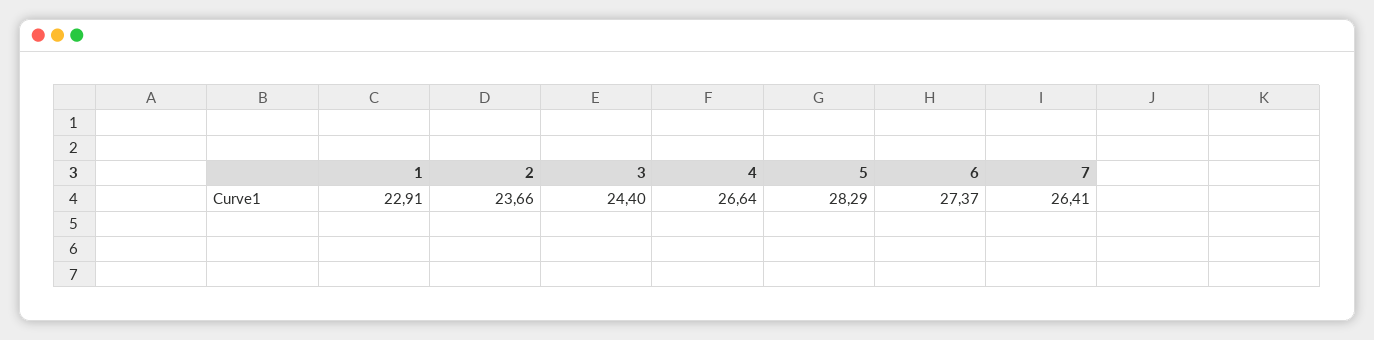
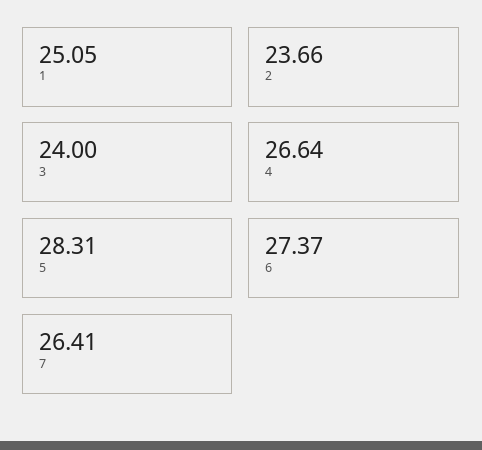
1: 22.91 -> 25.05
3: 24.4 -> 24
5: 28.29 -> 28.31

